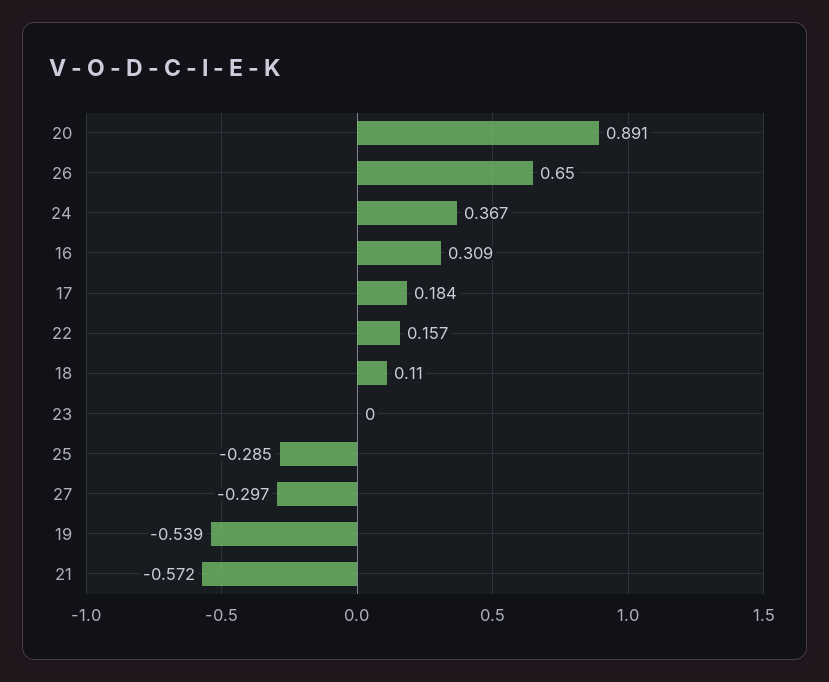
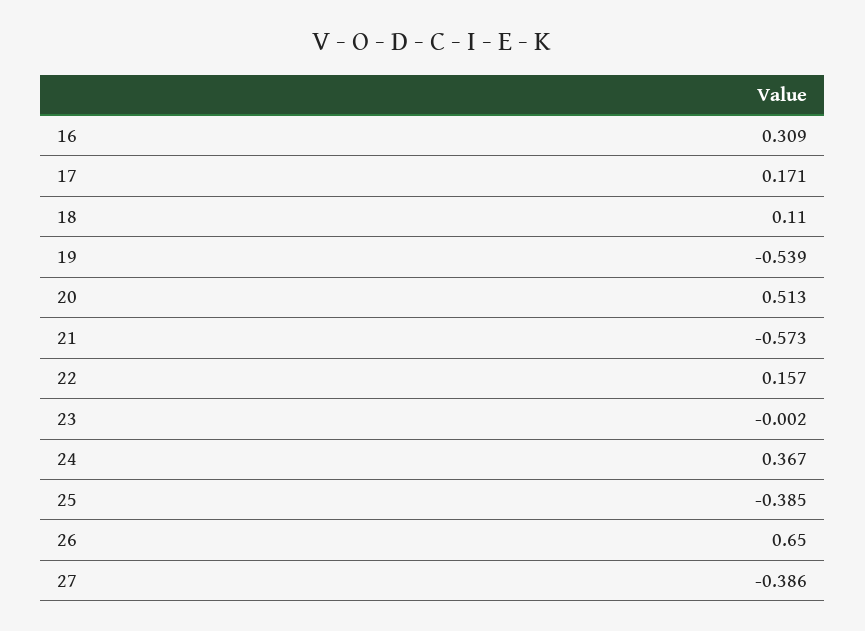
20: 0.891 -> 0.513
17: 0.184 -> 0.171
23: 0 -> -0.002
25: -0.285 -> -0.385
27: -0.297 -> -0.386
21: -0.572 -> -0.573

